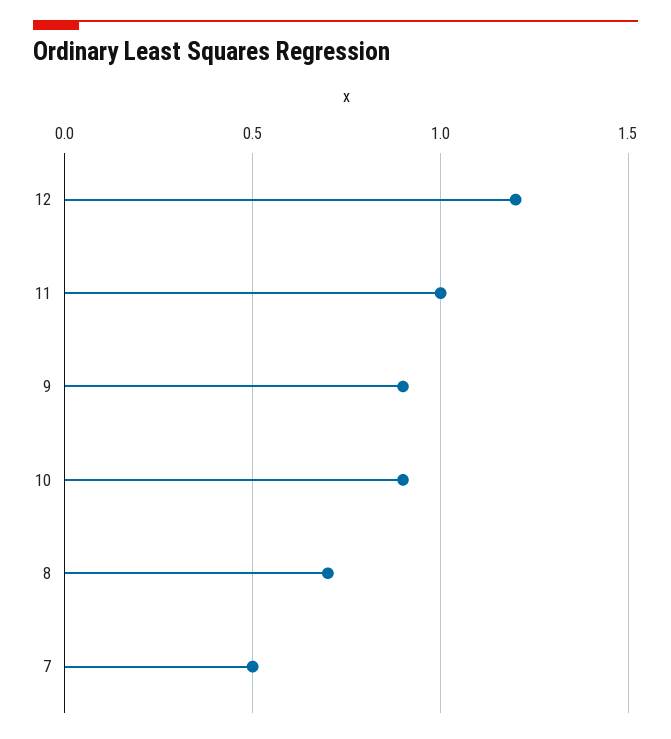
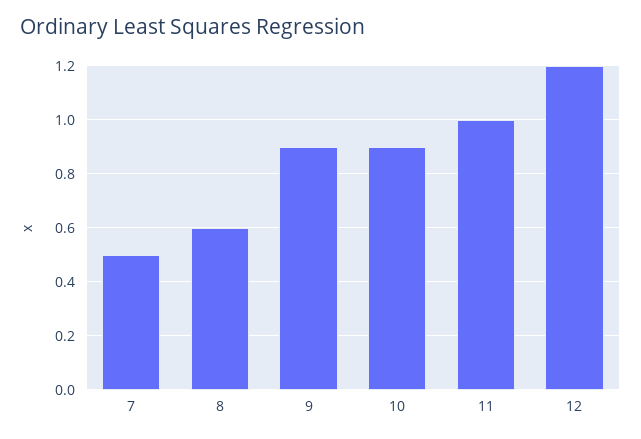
8: 0.7 -> 0.6

